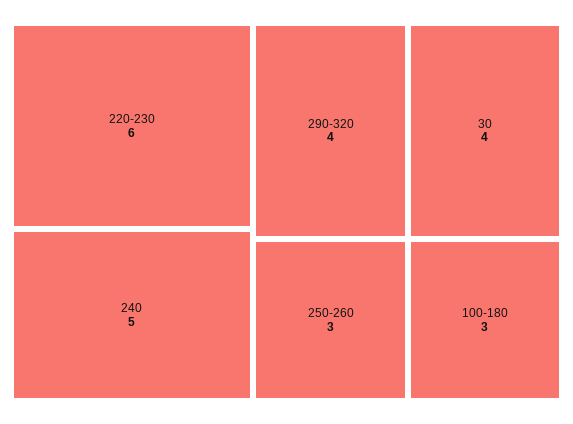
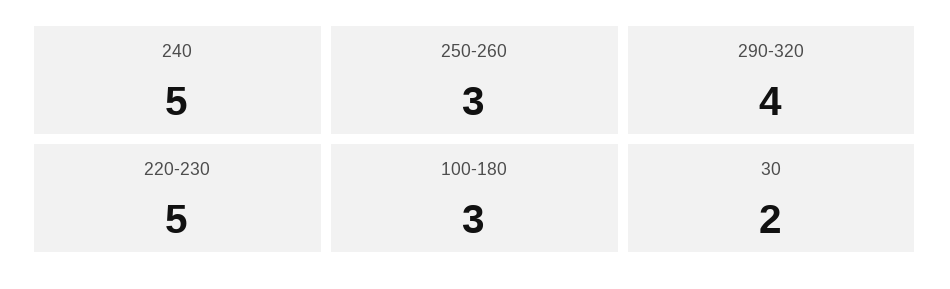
220-230: 6 -> 5
30: 4 -> 2

